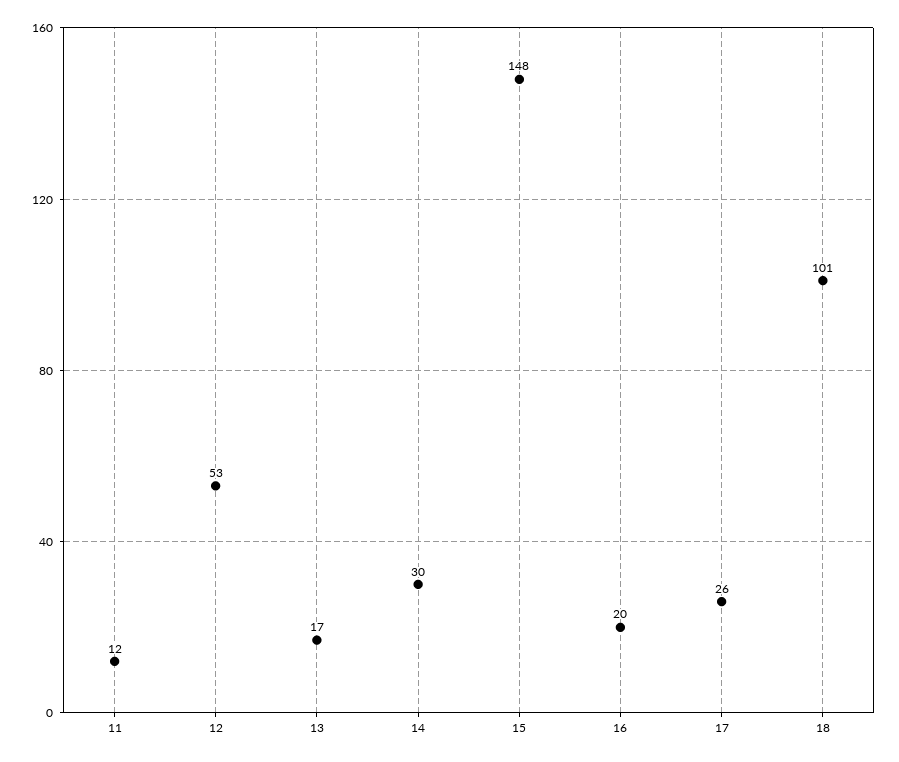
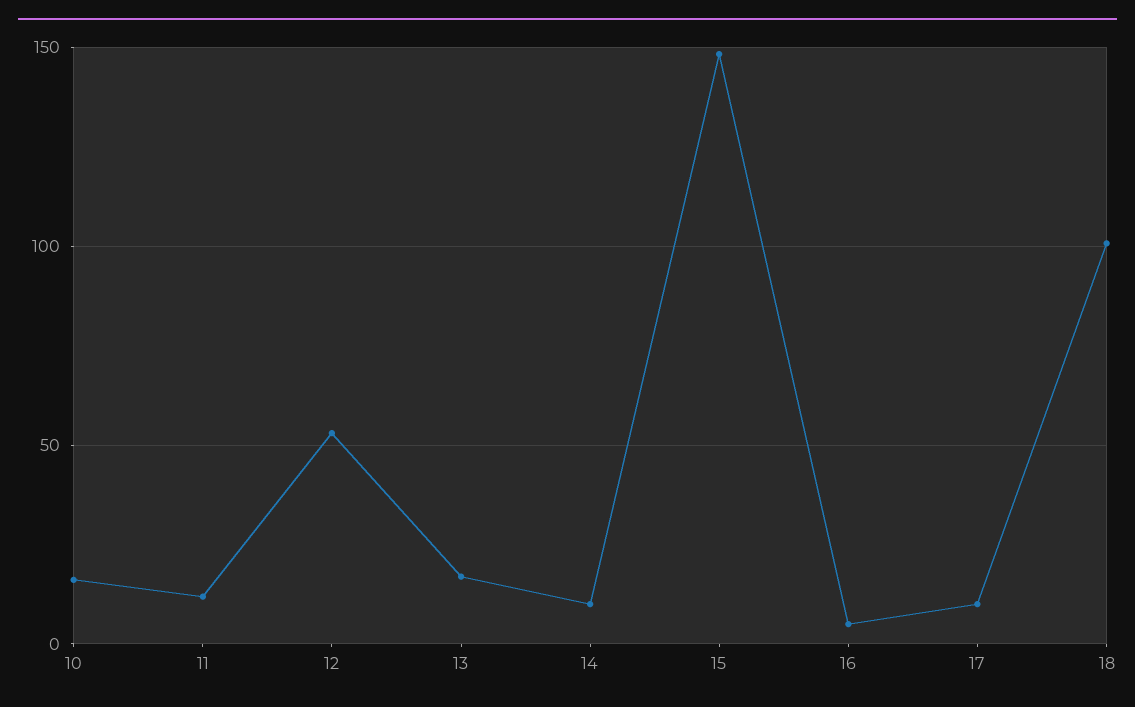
14: 30 -> 10
16: 20 -> 5
17: 26 -> 10
10: none -> 15

